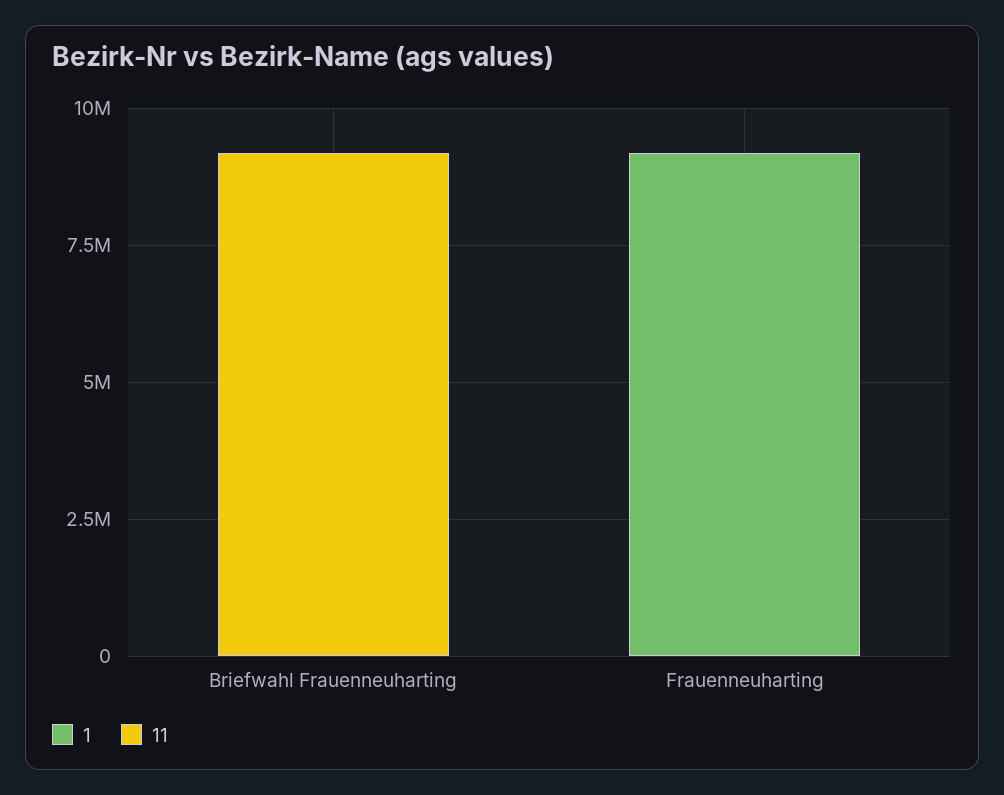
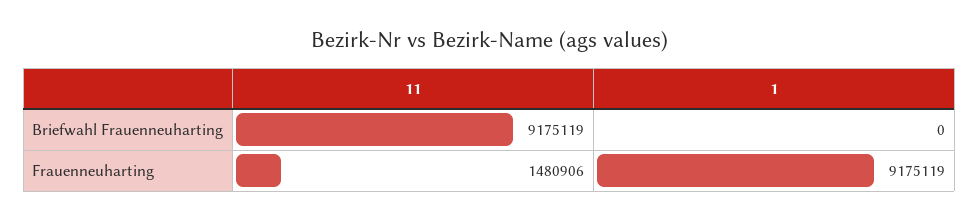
11, Frauenneuharting: 0 -> 1480906

